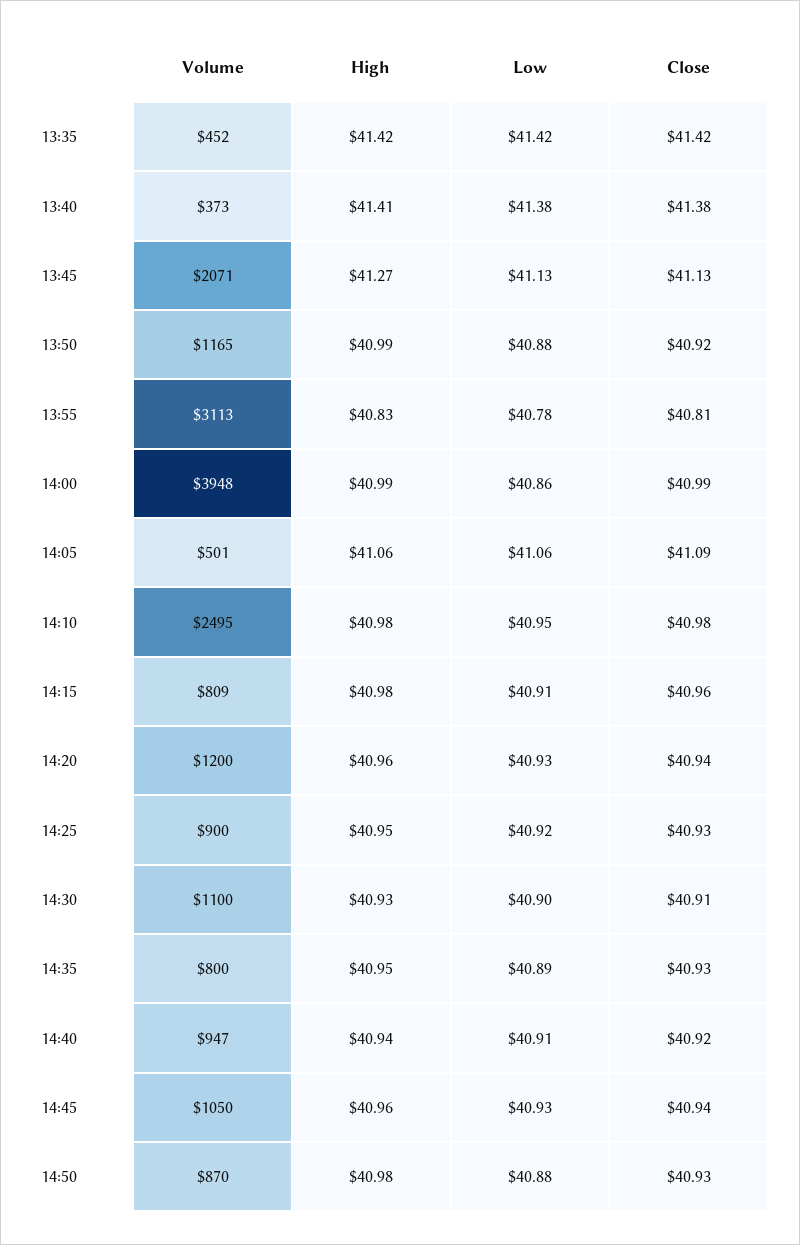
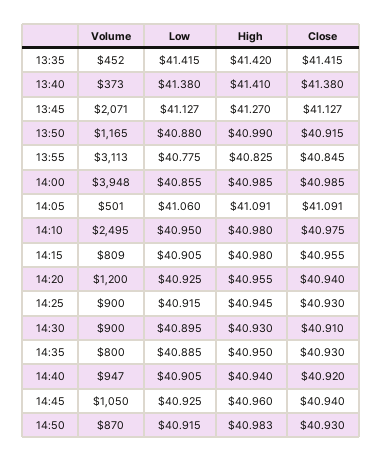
Close, 13:55: 40.81 -> 40.845
High, 14:05: 41.06 -> 41.091
Volume, 14:30: 1100 -> 900
Low, 14:50: 40.88 -> 40.915

